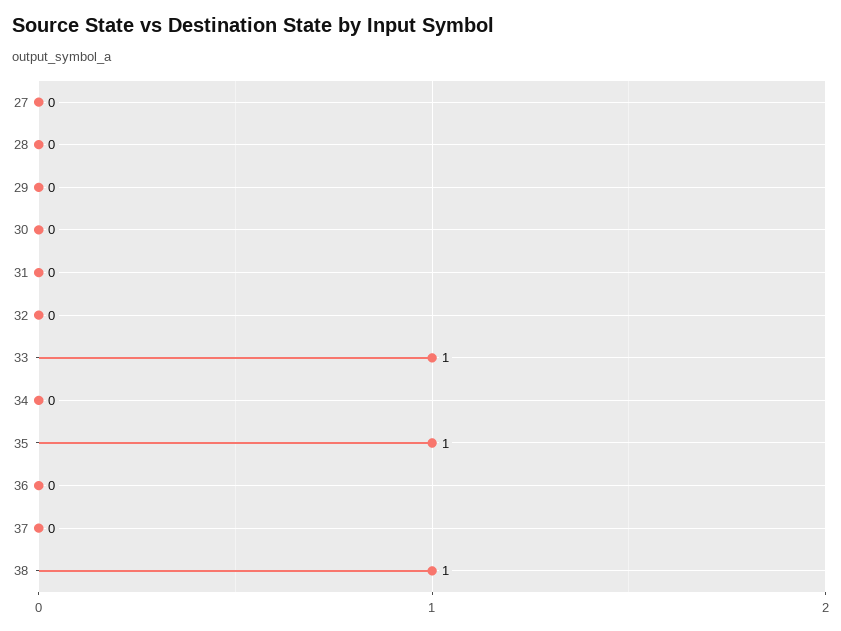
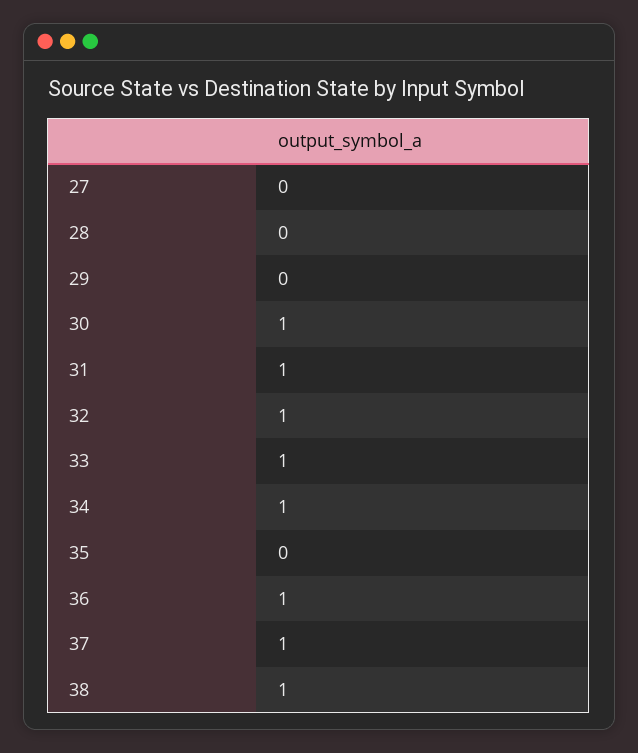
30: 0 -> 1
31: 0 -> 1
32: 0 -> 1
34: 0 -> 1
35: 1 -> 0
36: 0 -> 1
37: 0 -> 1

